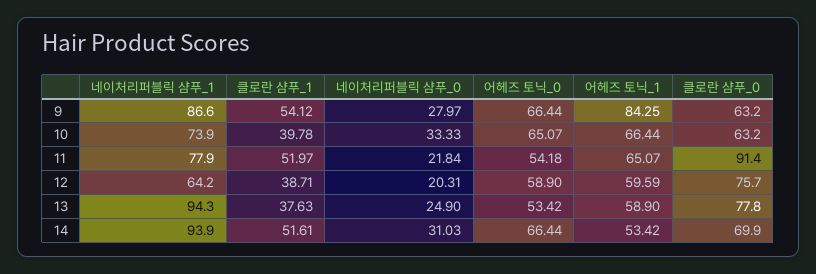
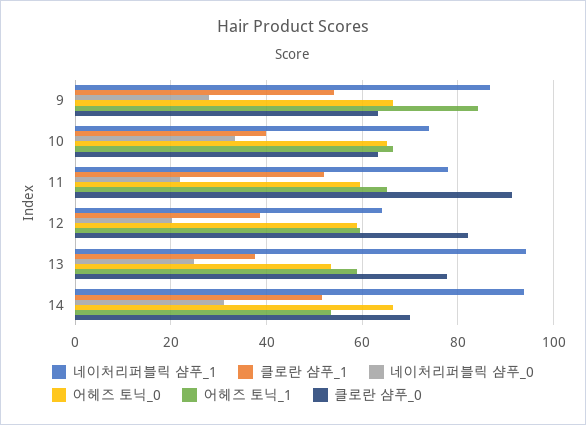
어헤즈 토닉_0, 11: 54.18 -> 60
클로란 샴푸_0, 12: 75.7 -> 82

